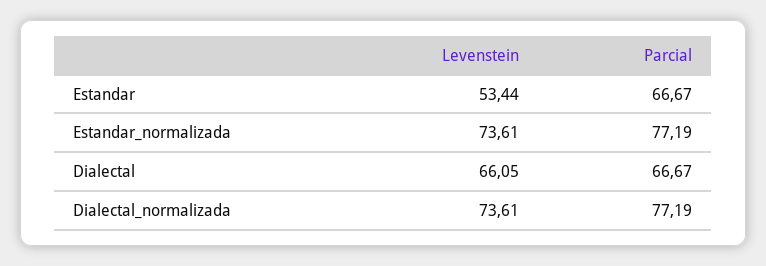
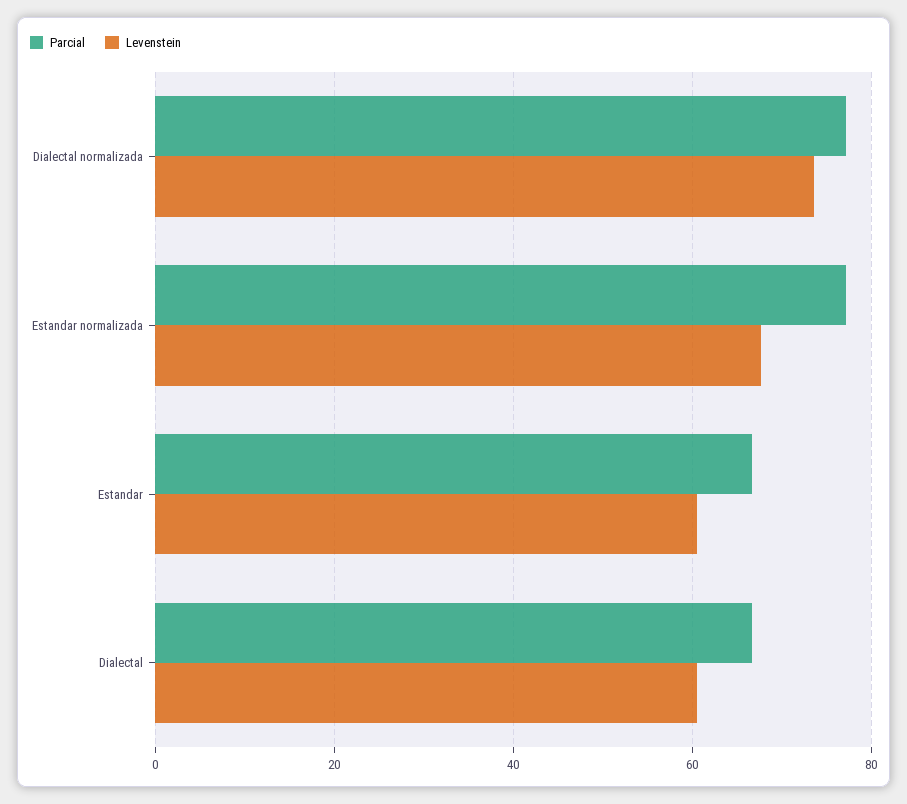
Levenstein, Estandar: 53.44 -> 60
Levenstein, Estandar_normalizada: 73.61 -> 68
Levenstein, Dialectal: 66.05 -> 60

